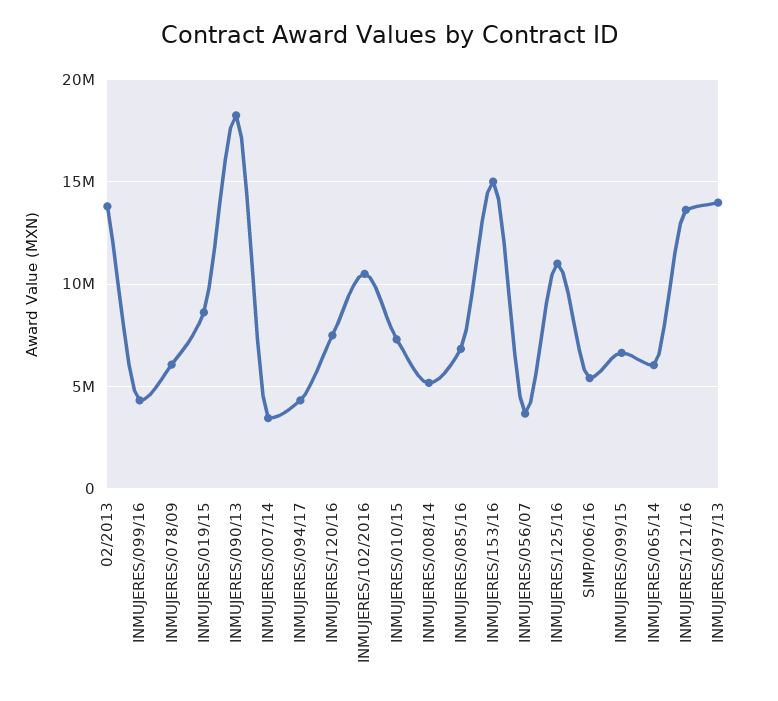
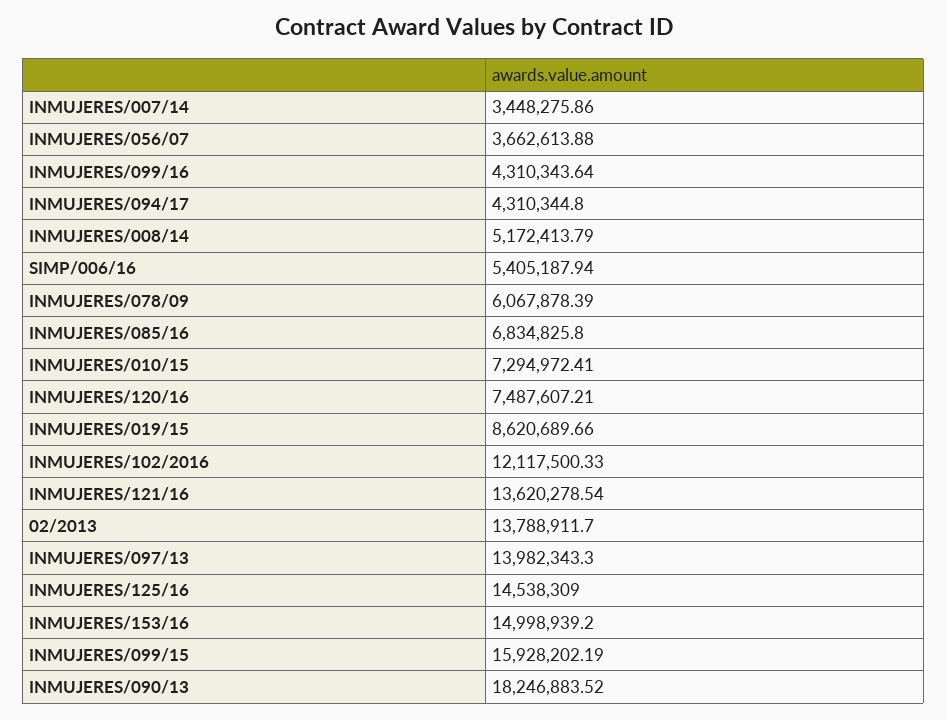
INMUJERES/102/2016: 10500000 -> 12117500.33
INMUJERES/125/16: 11000000 -> 14538309
INMUJERES/099/15: 6500000 -> 15928202.19
INMUJERES/065/14: 6000000 -> none

